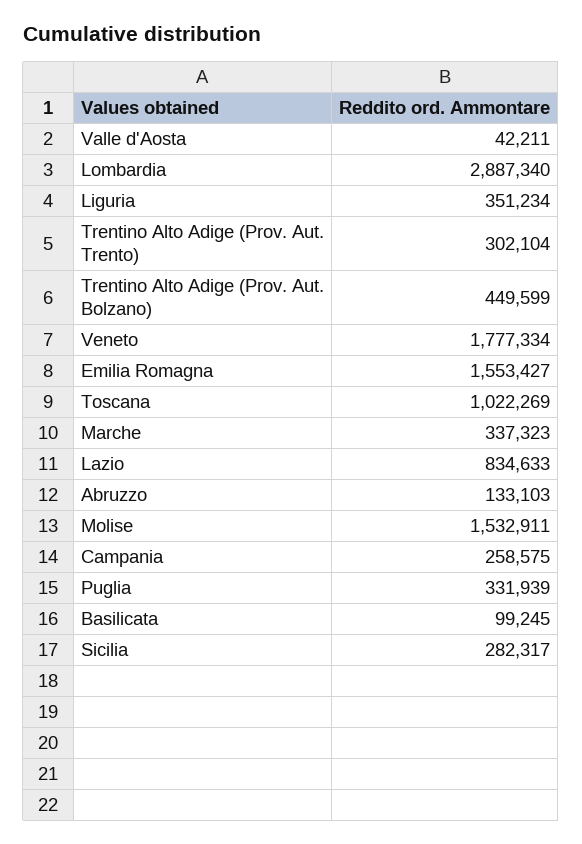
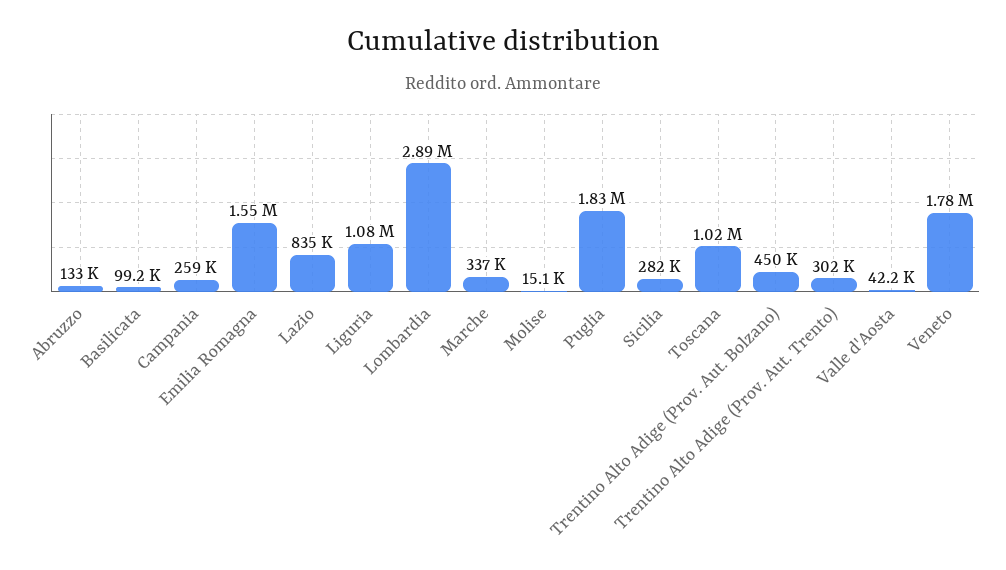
Liguria: 351234 -> 1080000
Molise: 1532911 -> 15100
Puglia: 331939 -> 1830000

